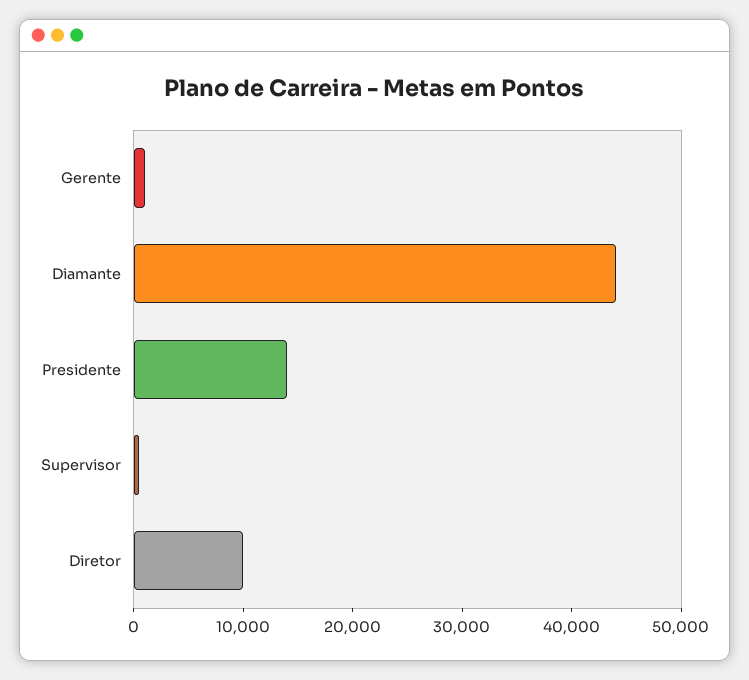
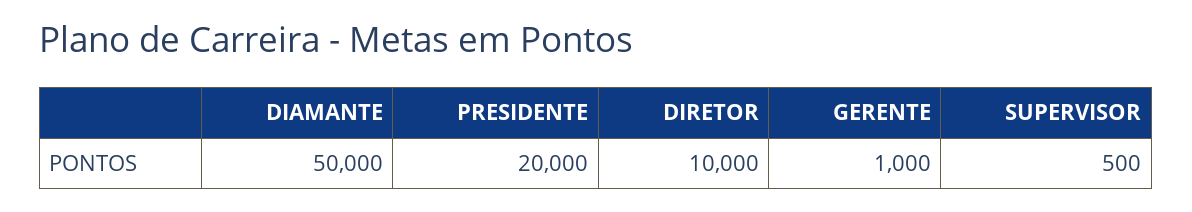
Diamante: 44000 -> 50000
Presidente: 14000 -> 20000

